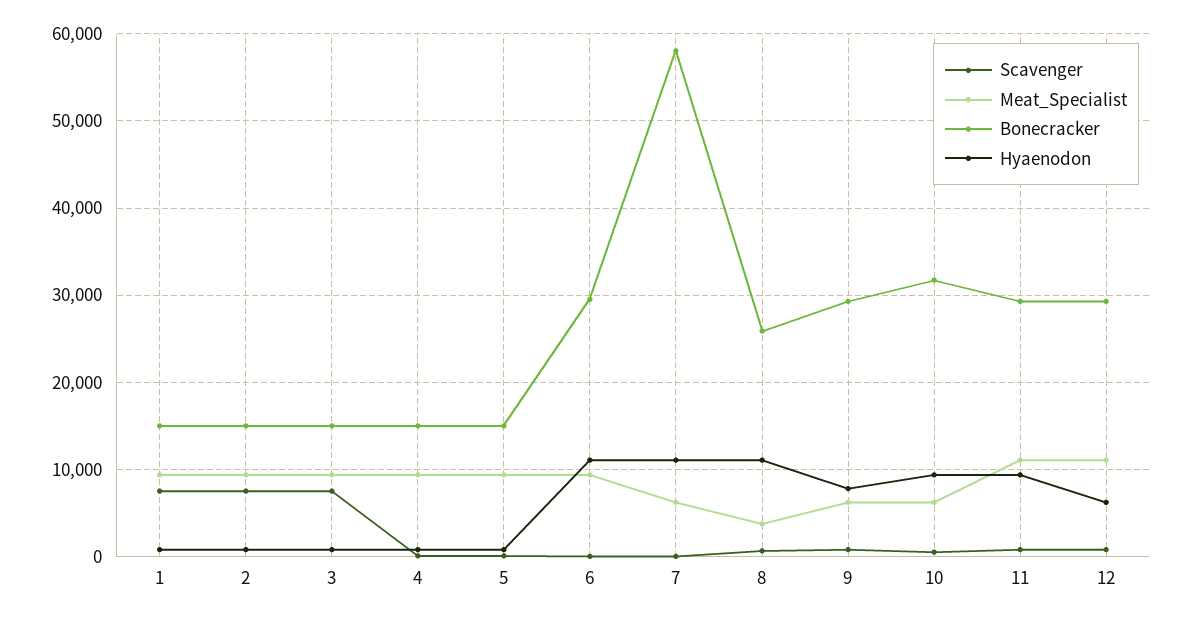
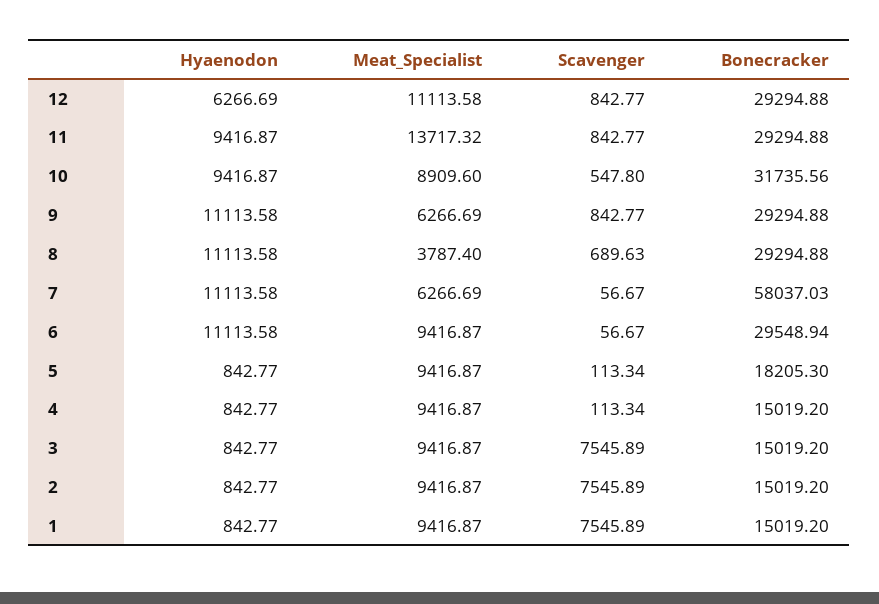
Bonecracker, 5: 15000 -> 18205.3
Bonecracker, 8: 26000 -> 29294.88
Hyaenodon, 9: 8000 -> 11113.58
Meat_Specialist, 10: 6000 -> 8909.6
Meat_Specialist, 11: 11000 -> 13717.32

